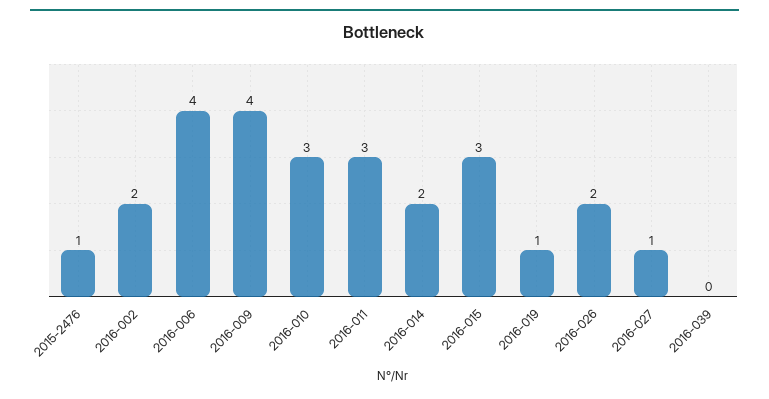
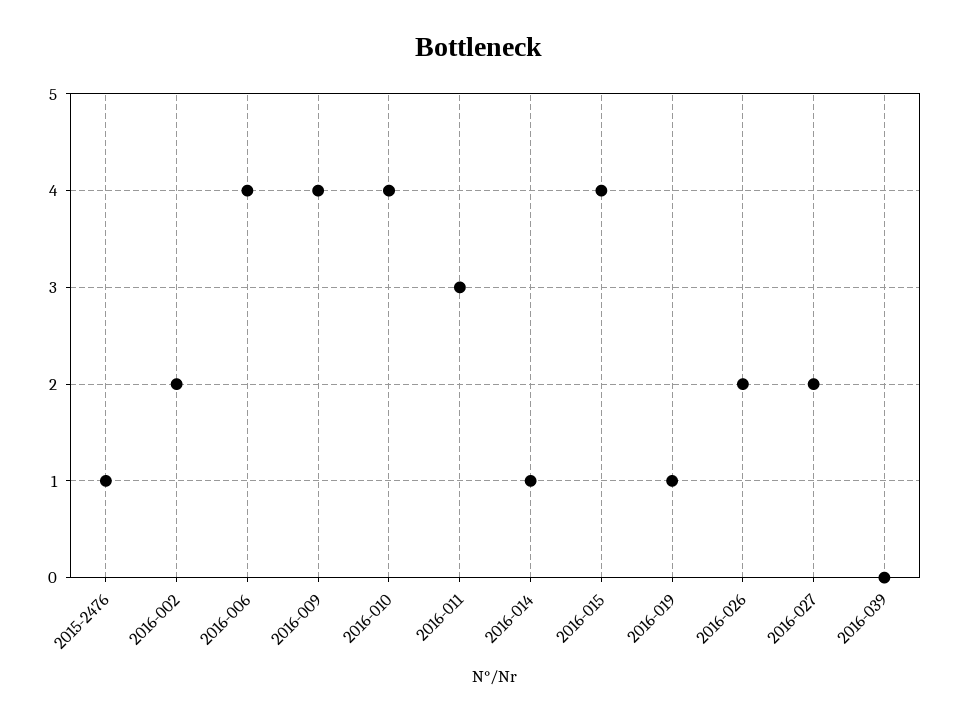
2016-010: 3 -> 4
2016-014: 2 -> 1
2016-015: 3 -> 4
2016-027: 1 -> 2

